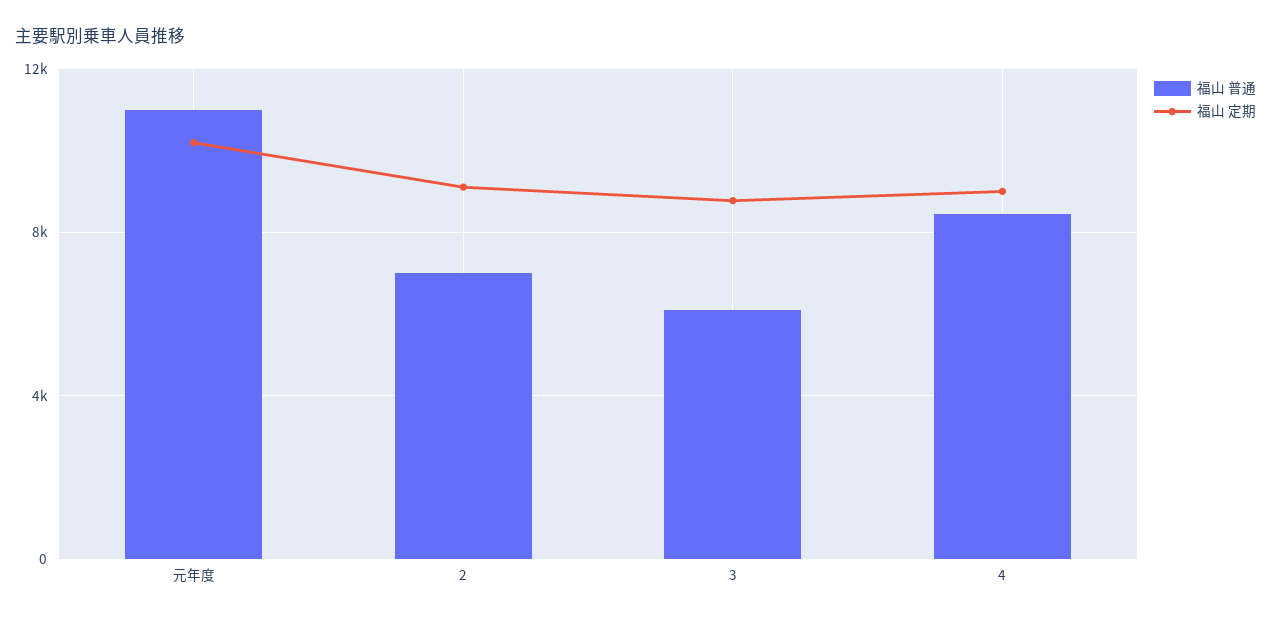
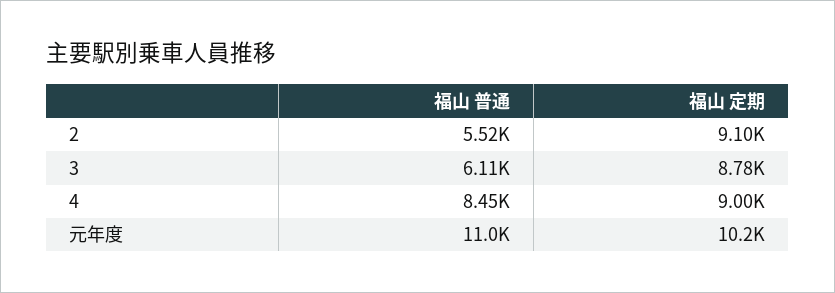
福山 普通, 2: 7000 -> 5520

